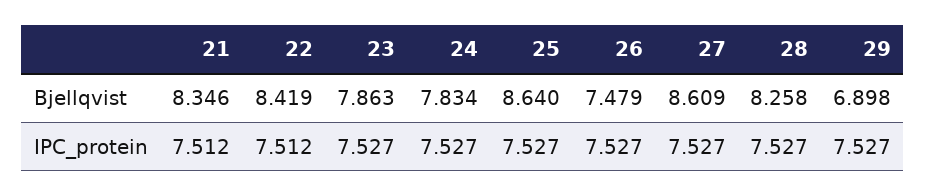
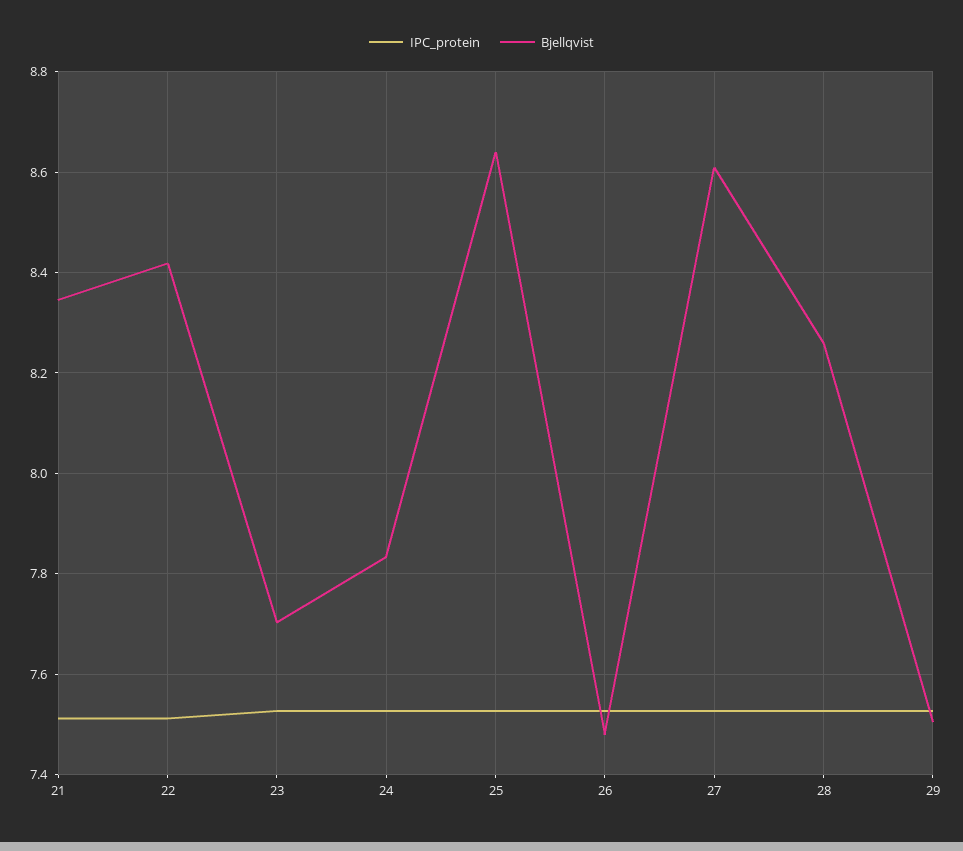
Bjellqvist, 23: 7.863 -> 7.7
Bjellqvist, 29: 6.898 -> 7.5

